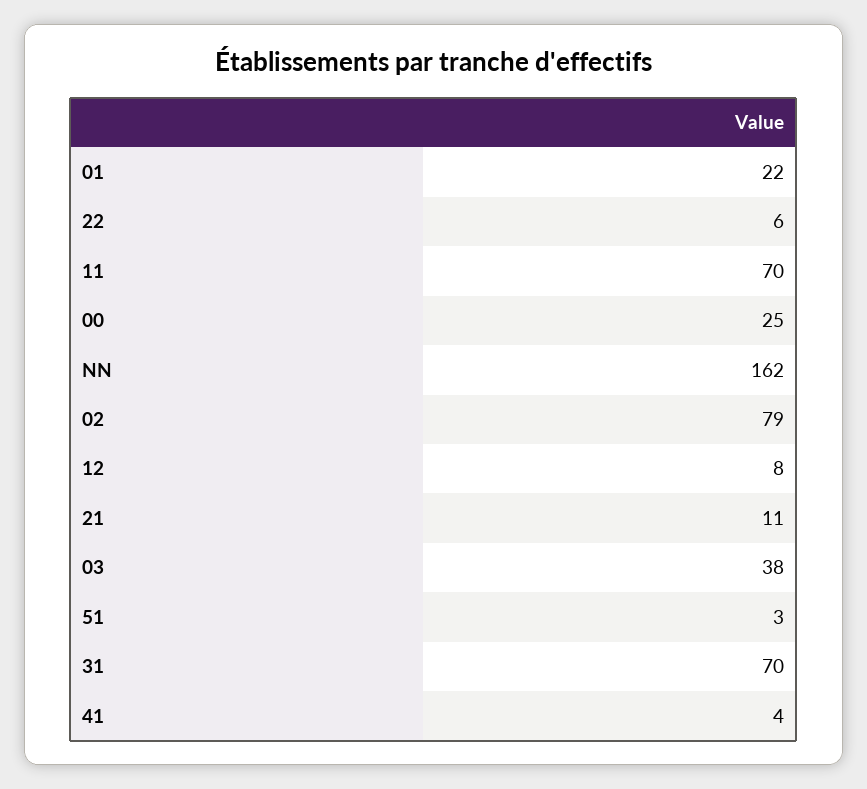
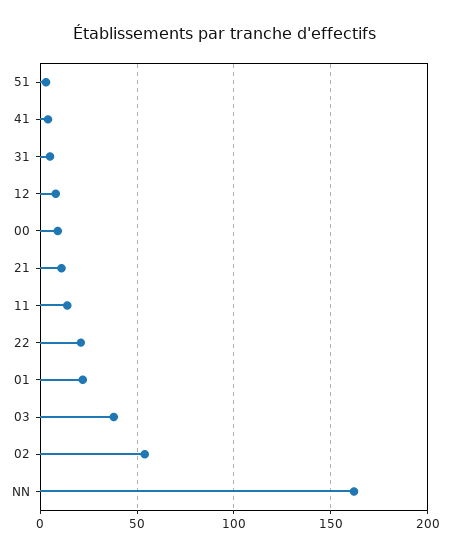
22: 6 -> 20
11: 70 -> 15
00: 25 -> 10
02: 79 -> 55
31: 70 -> 5

